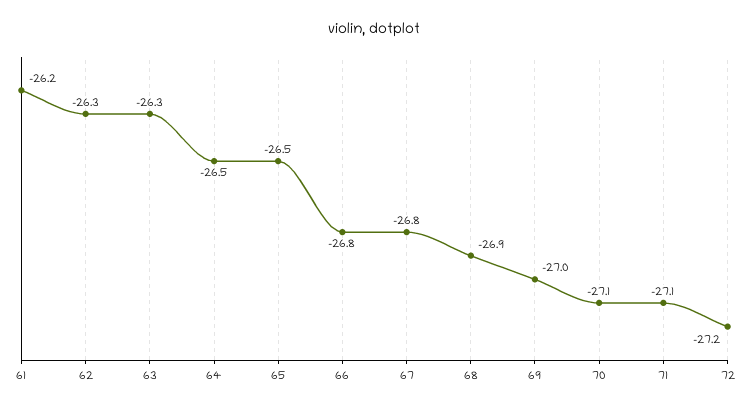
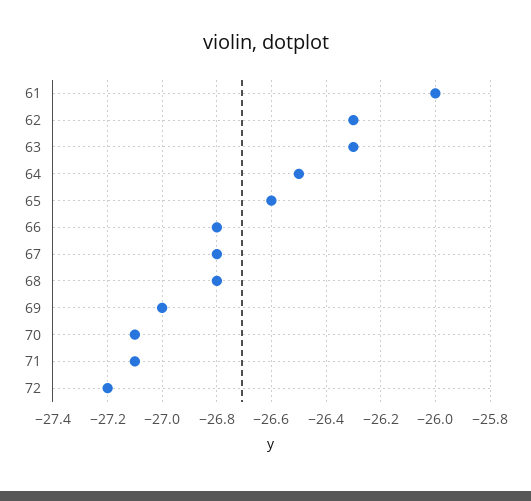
61: -26.2 -> -26
65: -26.5 -> -26.6
68: -26.9 -> -26.8

